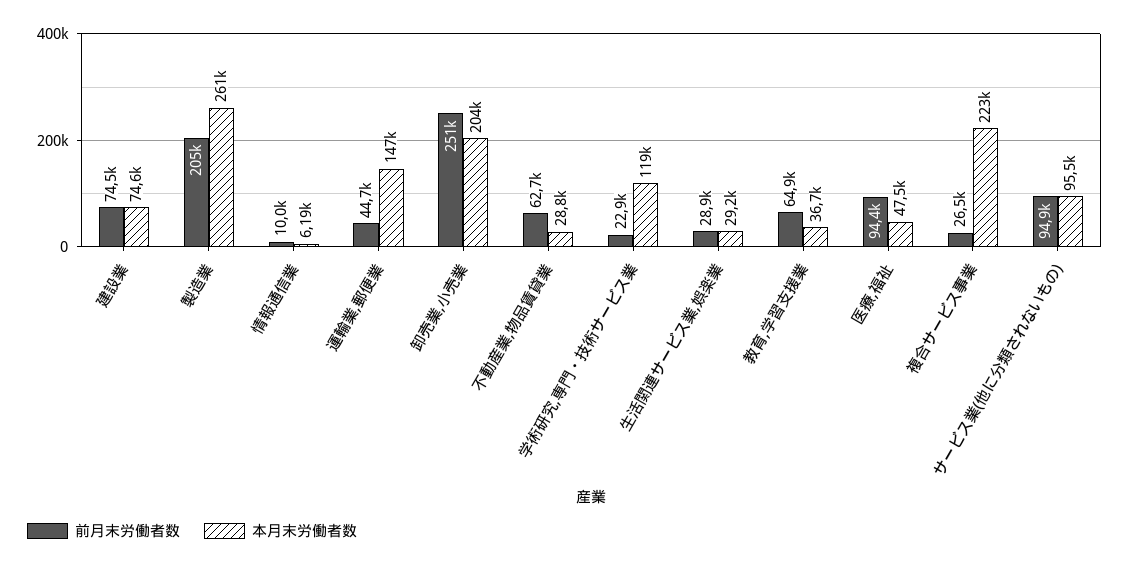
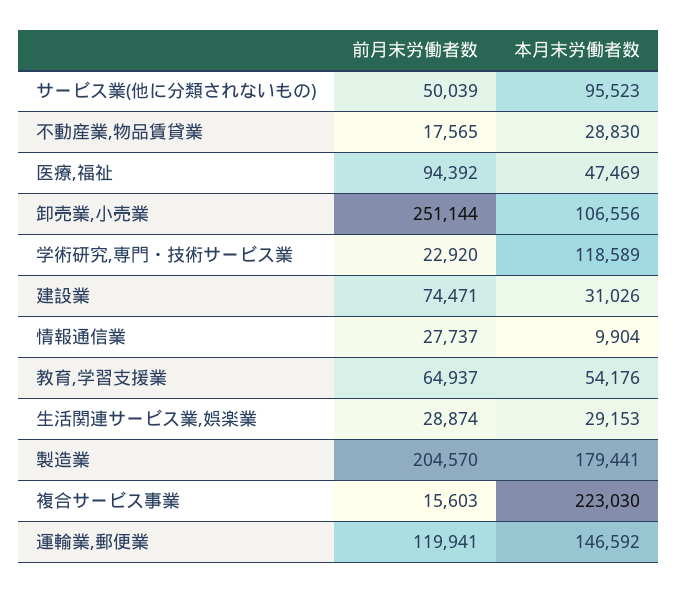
本月末労働者数, 建設業: 74600 -> 31026
本月末労働者数, 製造業: 261000 -> 179441
前月末労働者数, 情報通信業: 10000 -> 27737
本月末労働者数, 情報通信業: 6190 -> 9904
前月末労働者数, 運輸業,郵便業: 44700 -> 119941
本月末労働者数, 卸売業,小売業: 204000 -> 106556
前月末労働者数, 不動産業,物品賃貸業: 62700 -> 17565
本月末労働者数, 教育,学習支援業: 36700 -> 54176
前月末労働者数, 複合サービス事業: 26500 -> 15603
前月末労働者数, サービス業(他に分類されないもの): 94900 -> 50039

